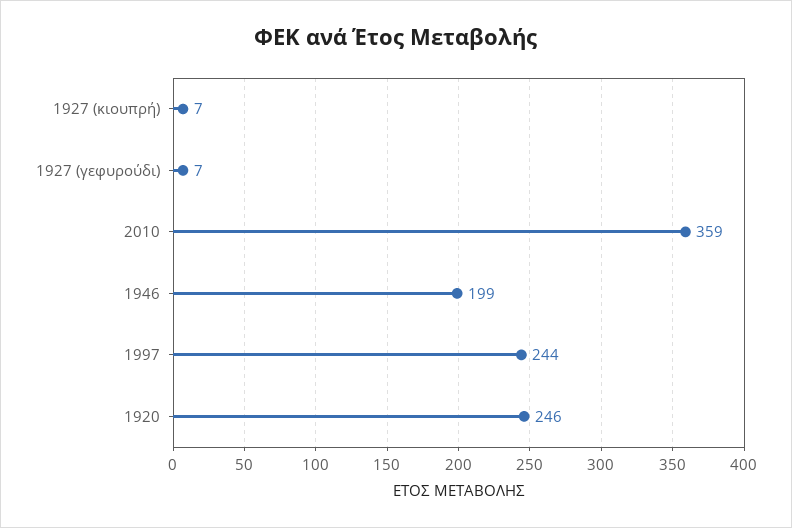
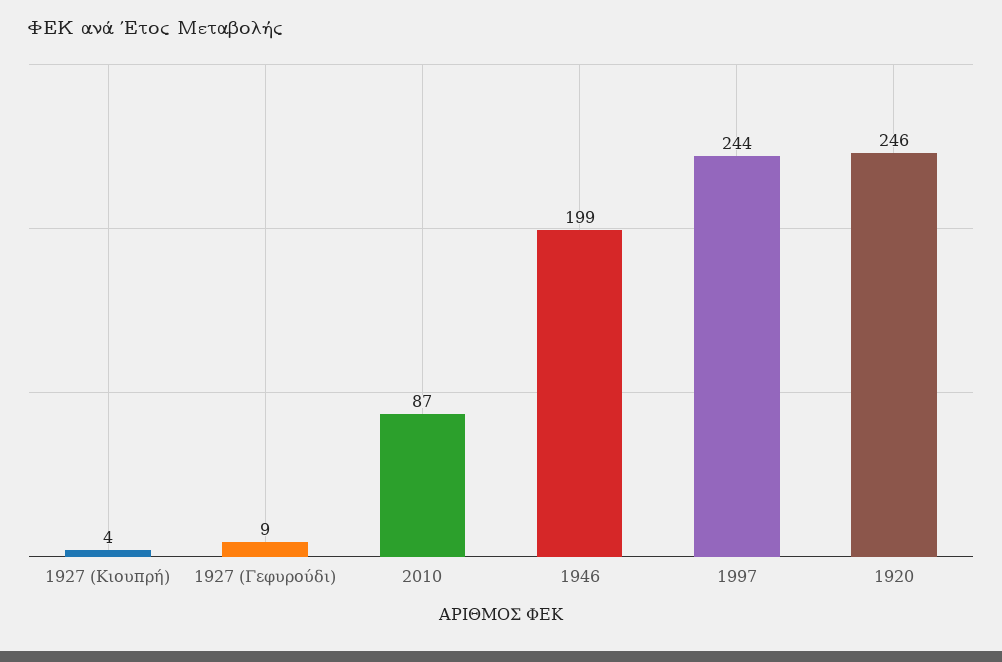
1927 (κιουπρή): 7 -> 4
1927 (γεφυρούδι): 7 -> 9
2010: 359 -> 87

